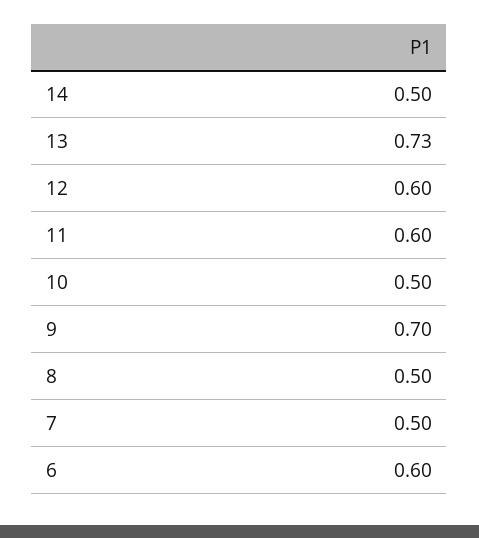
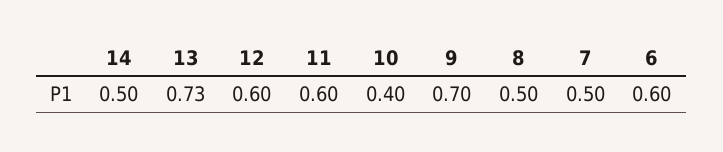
10: 0.5 -> 0.4

